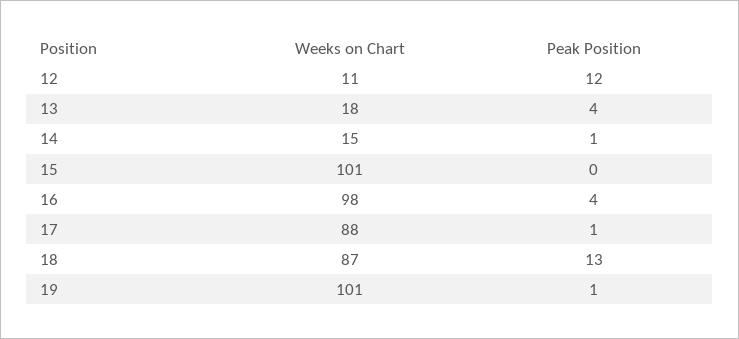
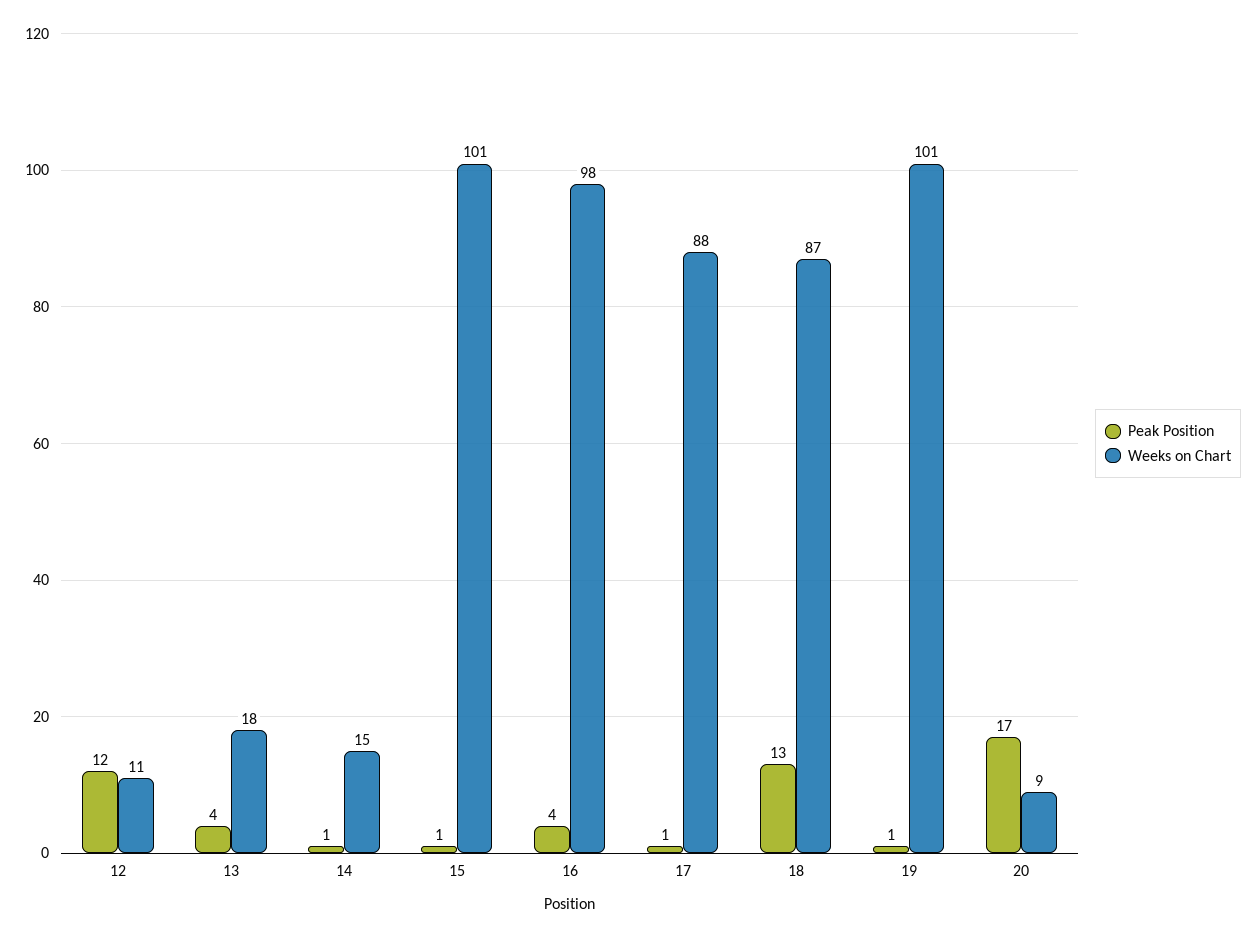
Peak Position, 15: 0 -> 1
Peak Position, 20: none -> 17
Weeks on Chart, 20: none -> 9

